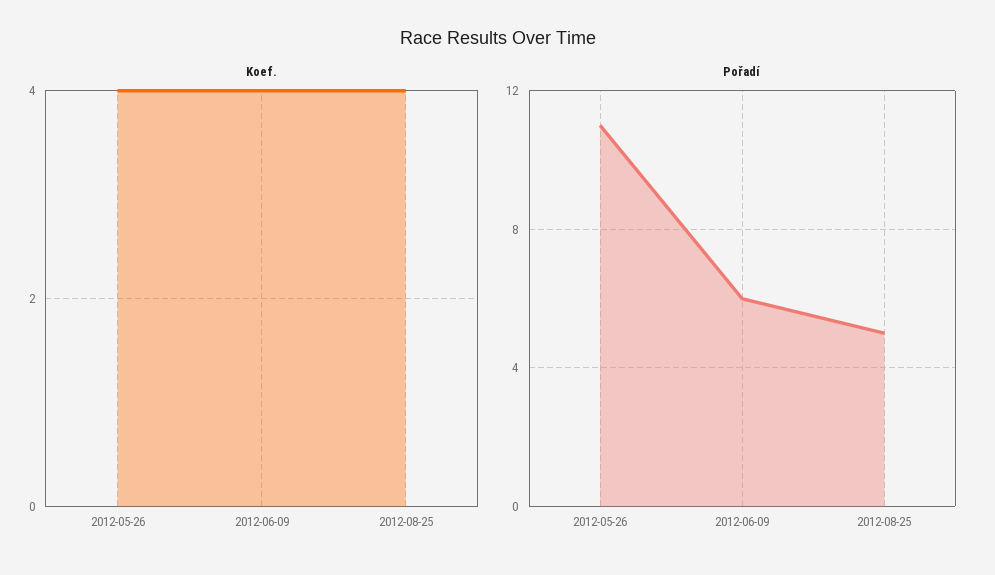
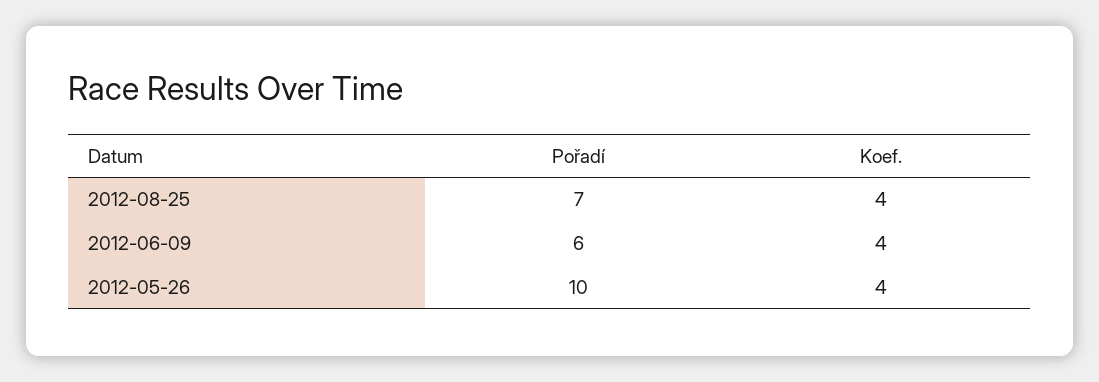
Pořadí, 2012-05-26: 11 -> 10
Pořadí, 2012-08-25: 5 -> 7

